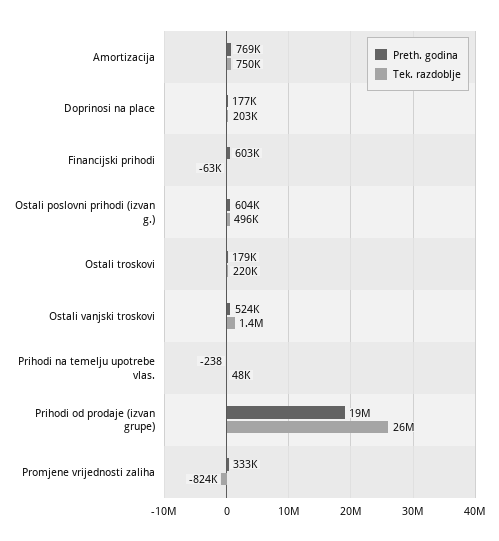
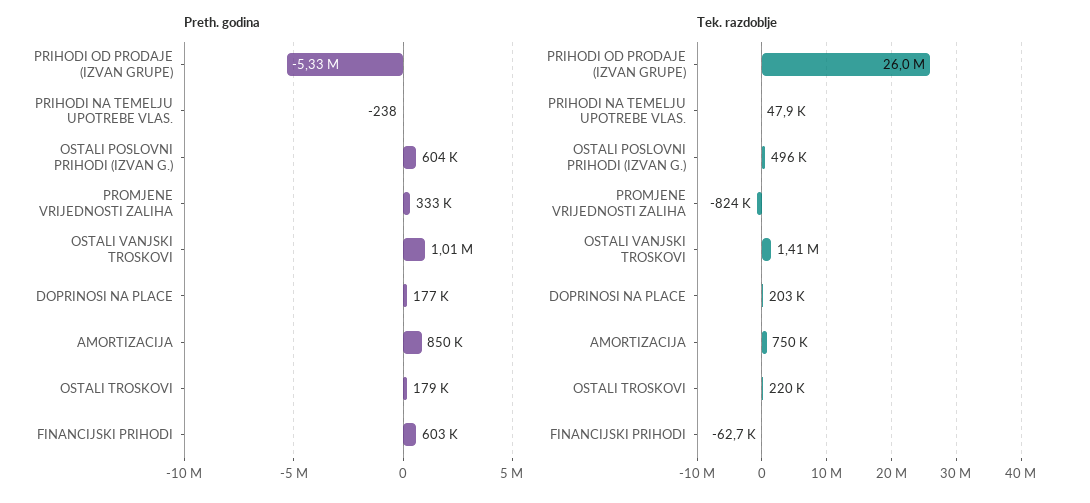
Preth. godina, Amortizacija: 769000 -> 850000
Preth. godina, Ostali vanjski troskovi: 524000 -> 1010000
Preth. godina, Prihodi od prodaje (izvan grupe): 19000000 -> -5330000

